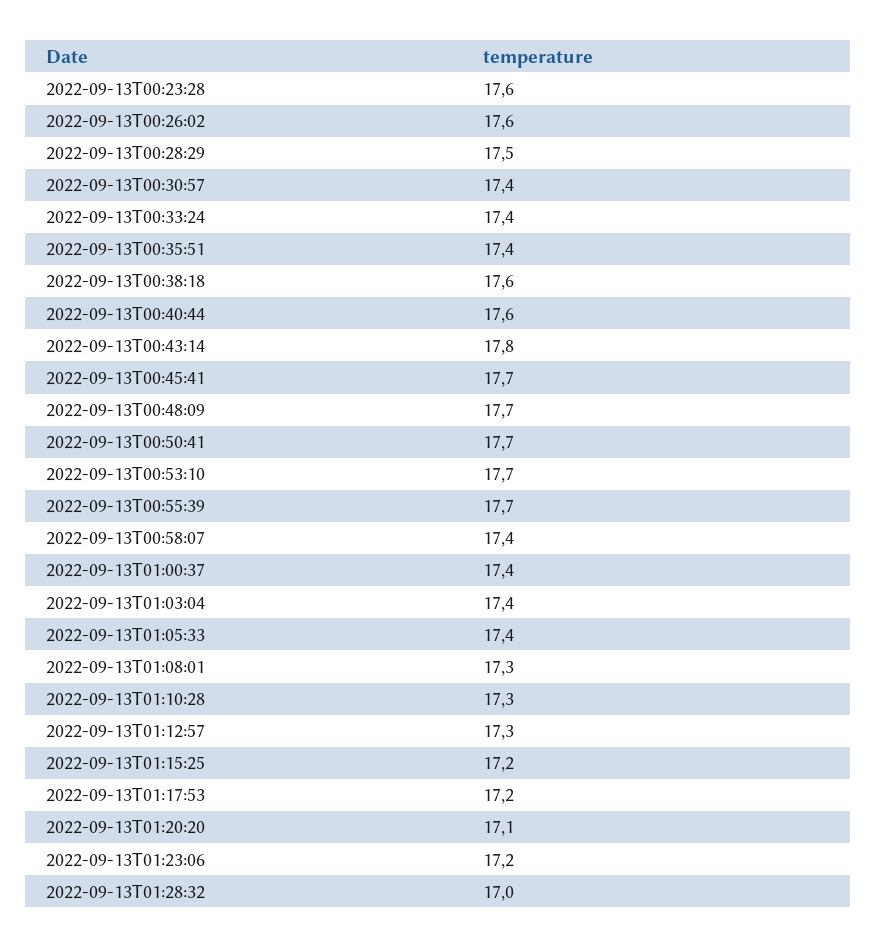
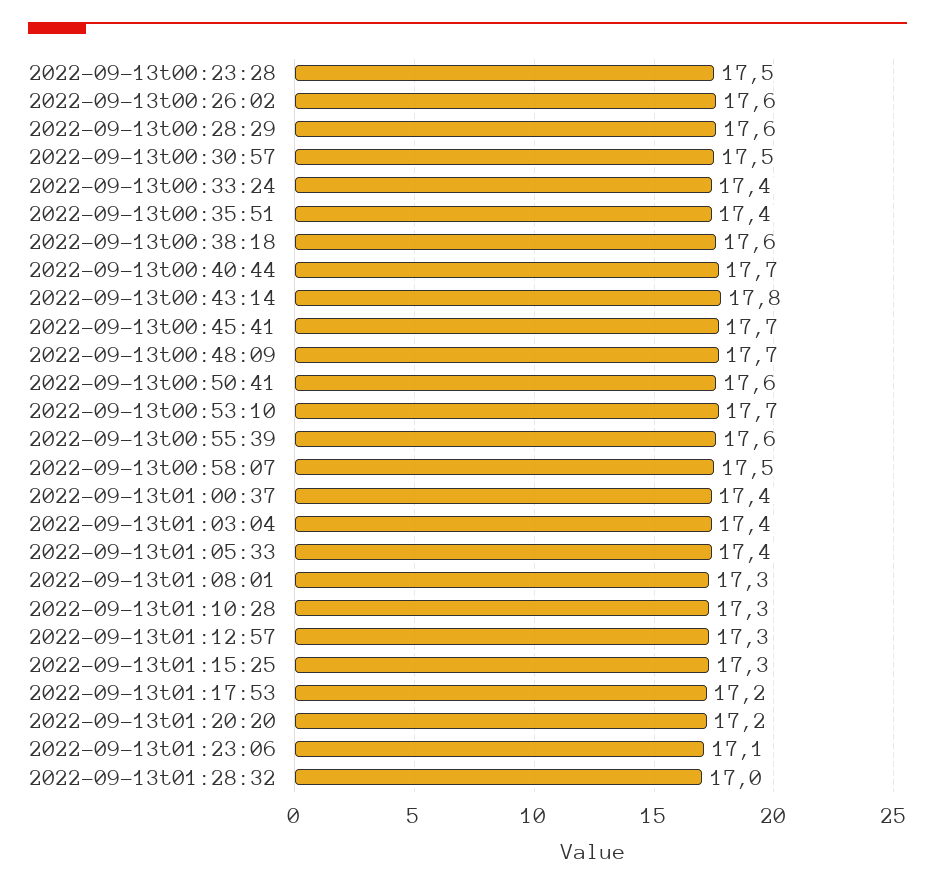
2022-09-13T00:23:28: 17.6 -> 17.5
2022-09-13T00:28:29: 17.5 -> 17.6
2022-09-13T00:30:57: 17.4 -> 17.5
2022-09-13T00:40:44: 17.6 -> 17.7
2022-09-13T00:50:41: 17.7 -> 17.6
2022-09-13T00:55:39: 17.7 -> 17.6
2022-09-13T00:58:07: 17.4 -> 17.5
2022-09-13T01:15:25: 17.2 -> 17.3
2022-09-13T01:20:20: 17.1 -> 17.2
2022-09-13T01:23:06: 17.2 -> 17.1

